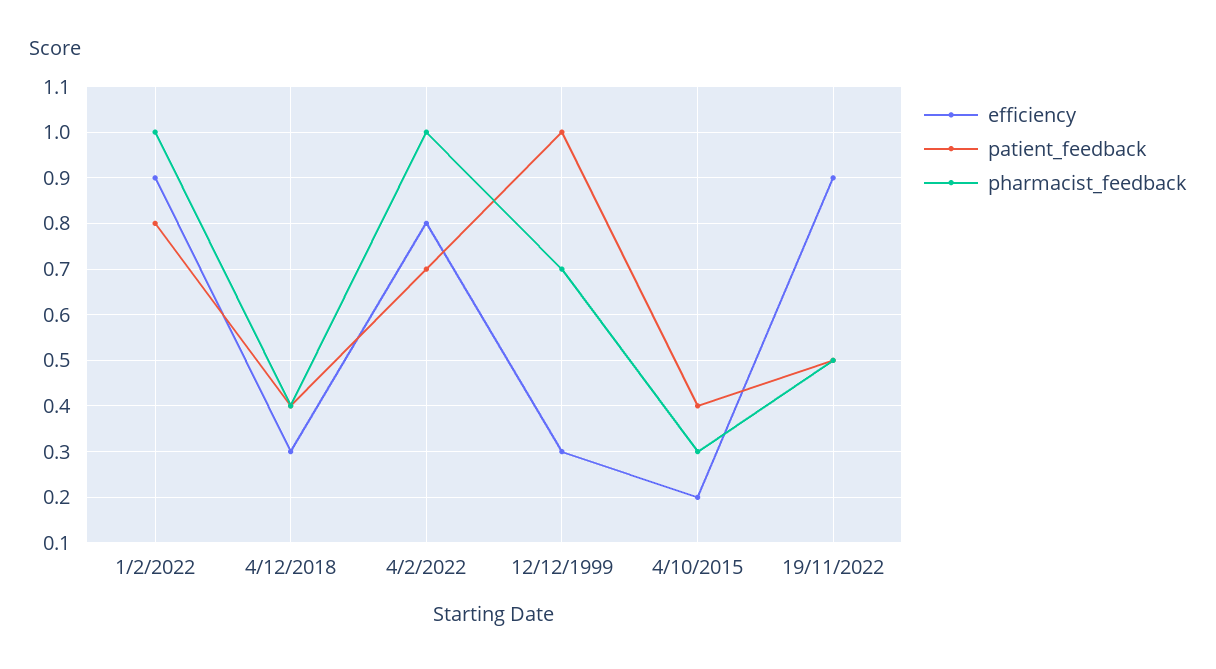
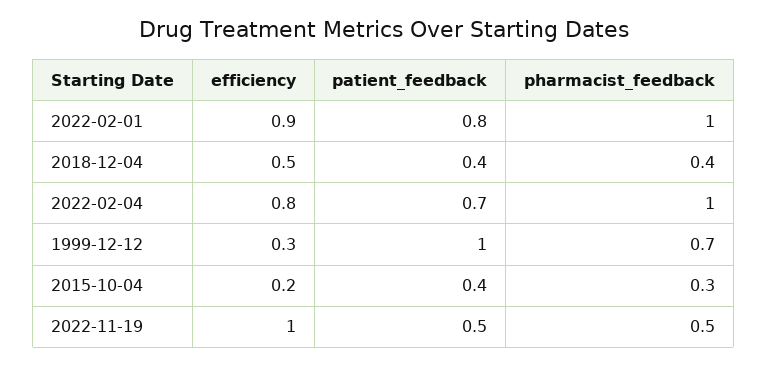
efficiency, 4/12/2018: 0.3 -> 0.5
efficiency, 19/11/2022: 0.9 -> 1

